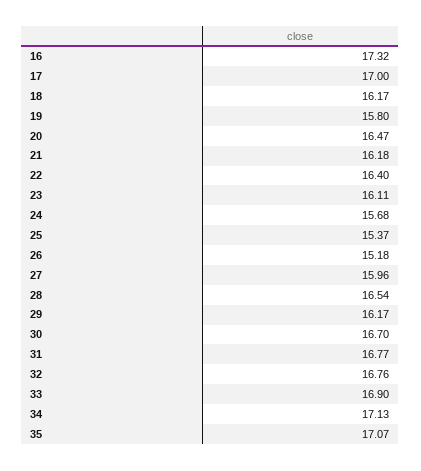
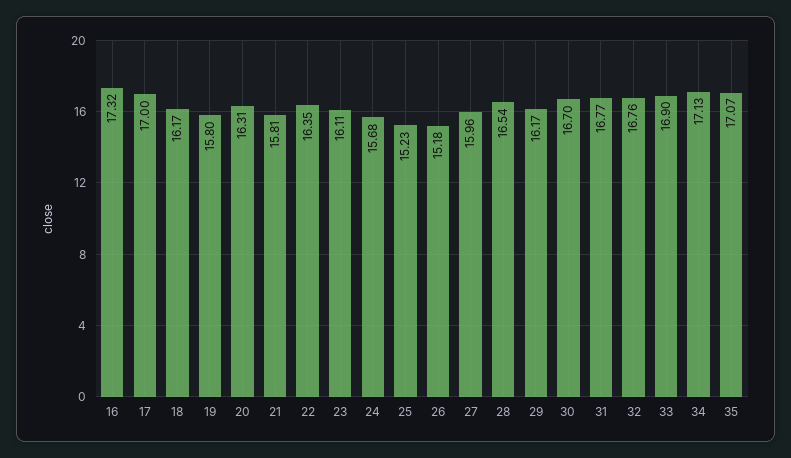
20: 16.47 -> 16.31
21: 16.18 -> 15.81
22: 16.4 -> 16.35
25: 15.37 -> 15.23

